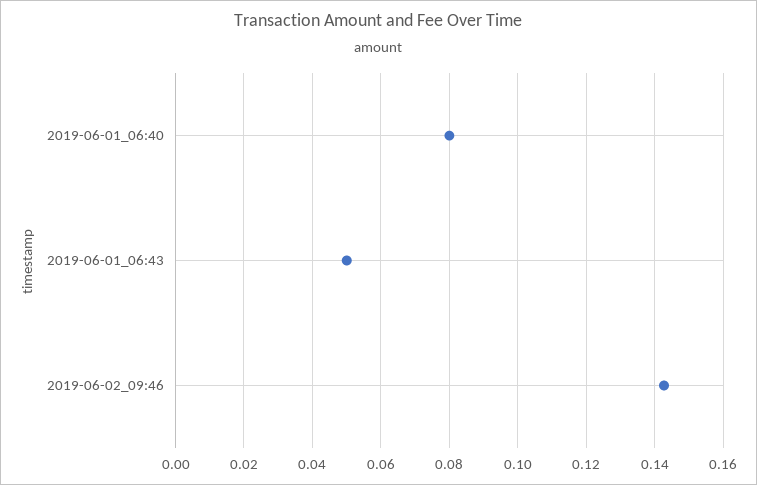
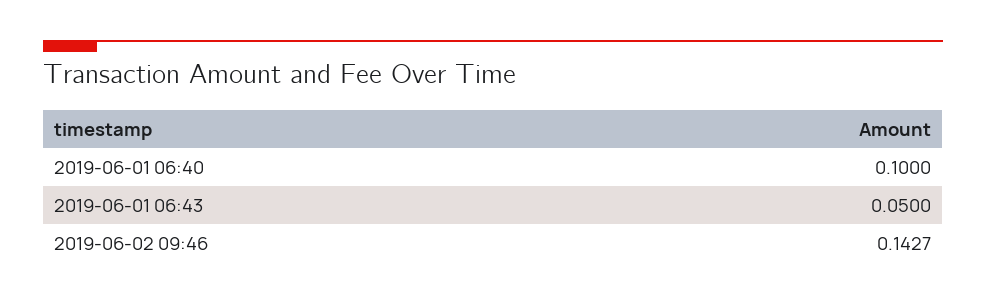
2019-06-01_06:40: 0.08 -> 0.1

